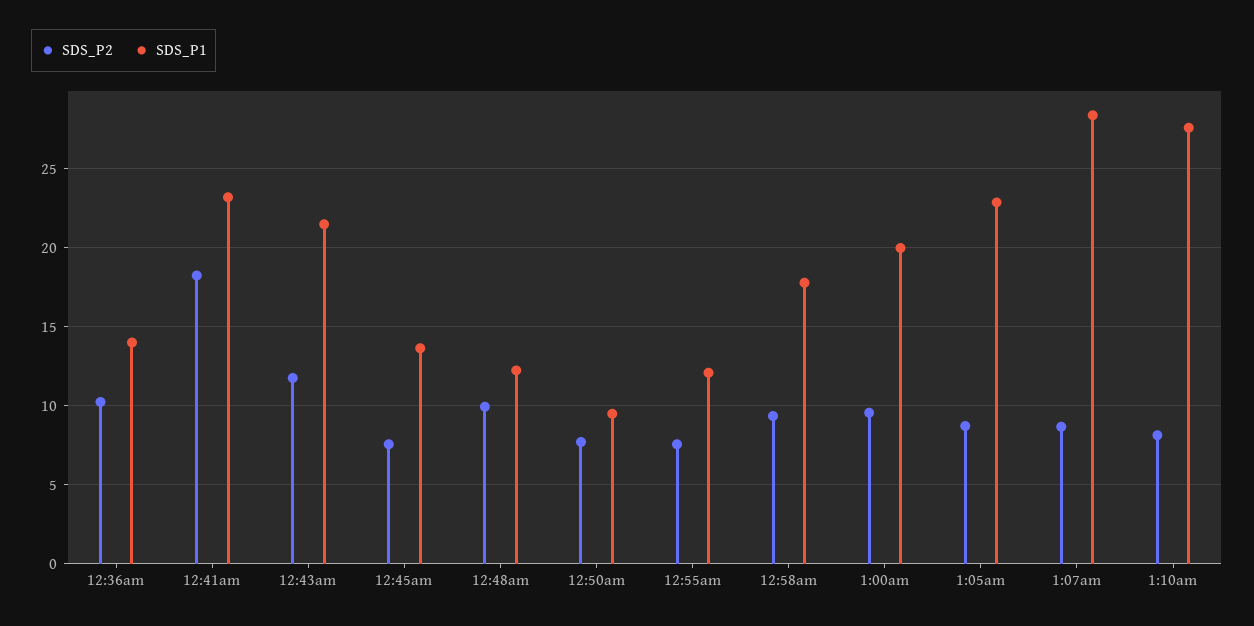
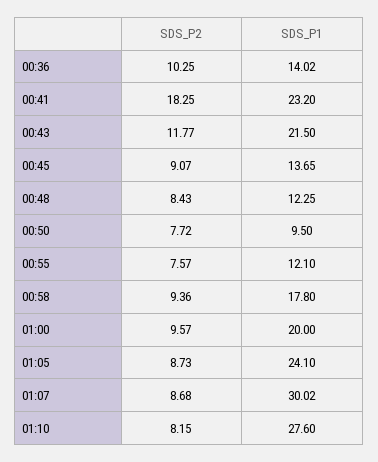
SDS_P2, 12:45am: 7.5 -> 9.07
SDS_P2, 12:48am: 10 -> 8.43
SDS_P1, 1:05am: 23 -> 24.1
SDS_P1, 1:07am: 28.5 -> 30.02

